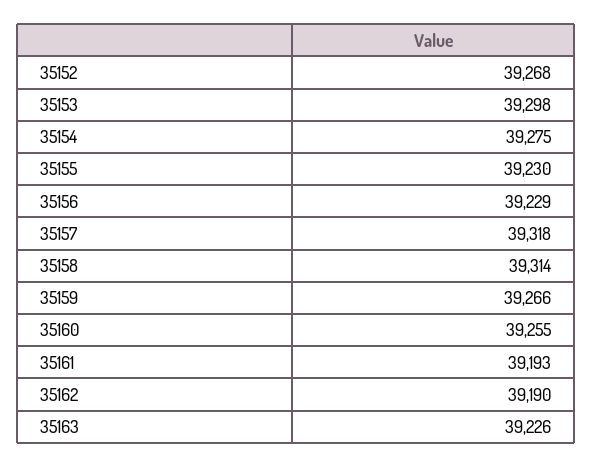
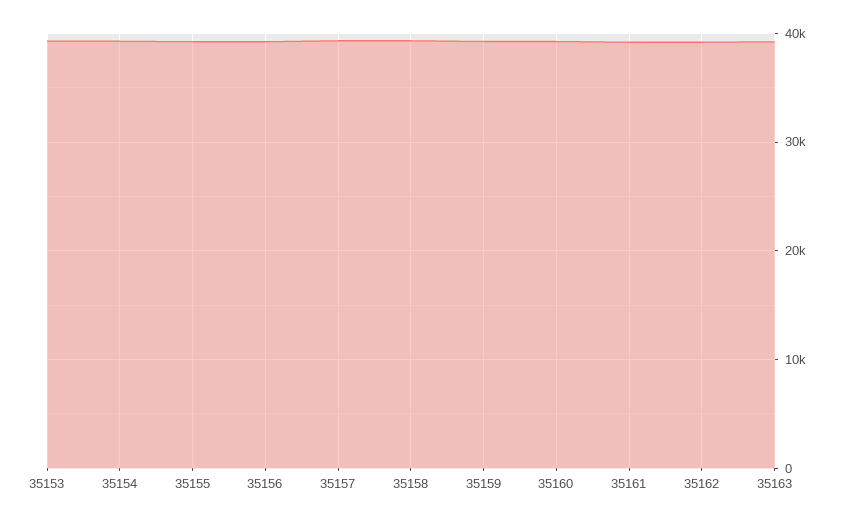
35152: 39268 -> none

